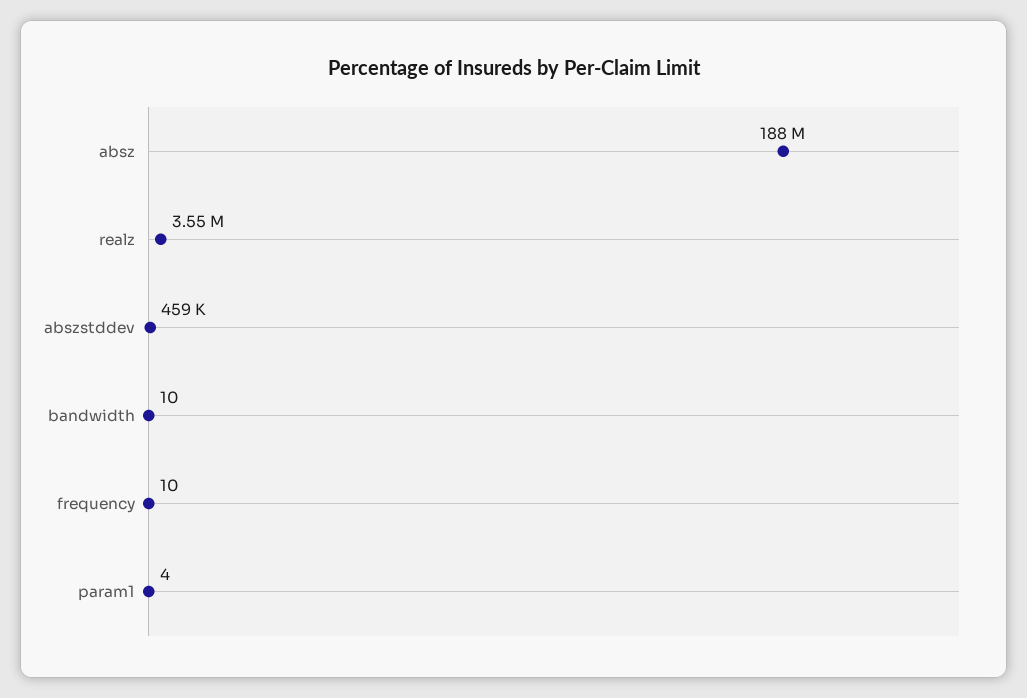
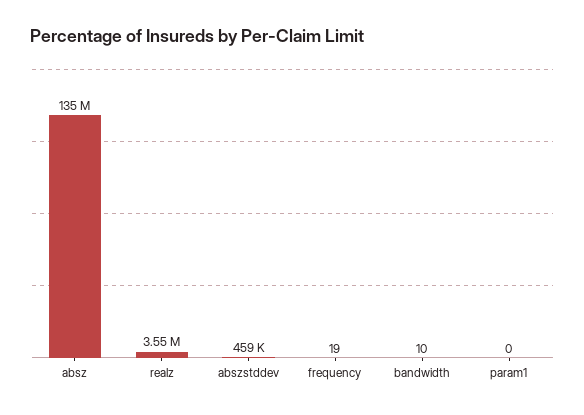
absz: 188000000 -> 135000000
frequency: 10 -> 19
param1: 4 -> 0

